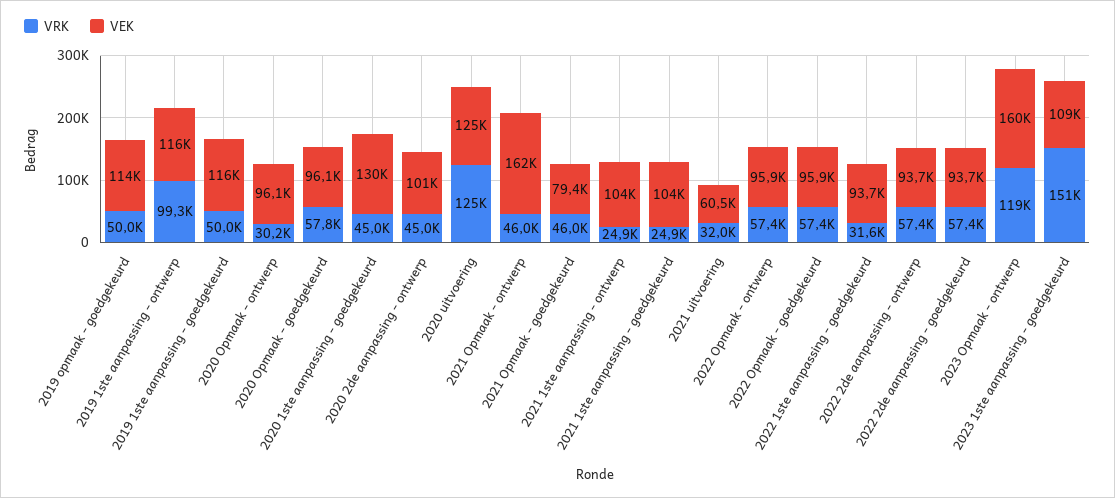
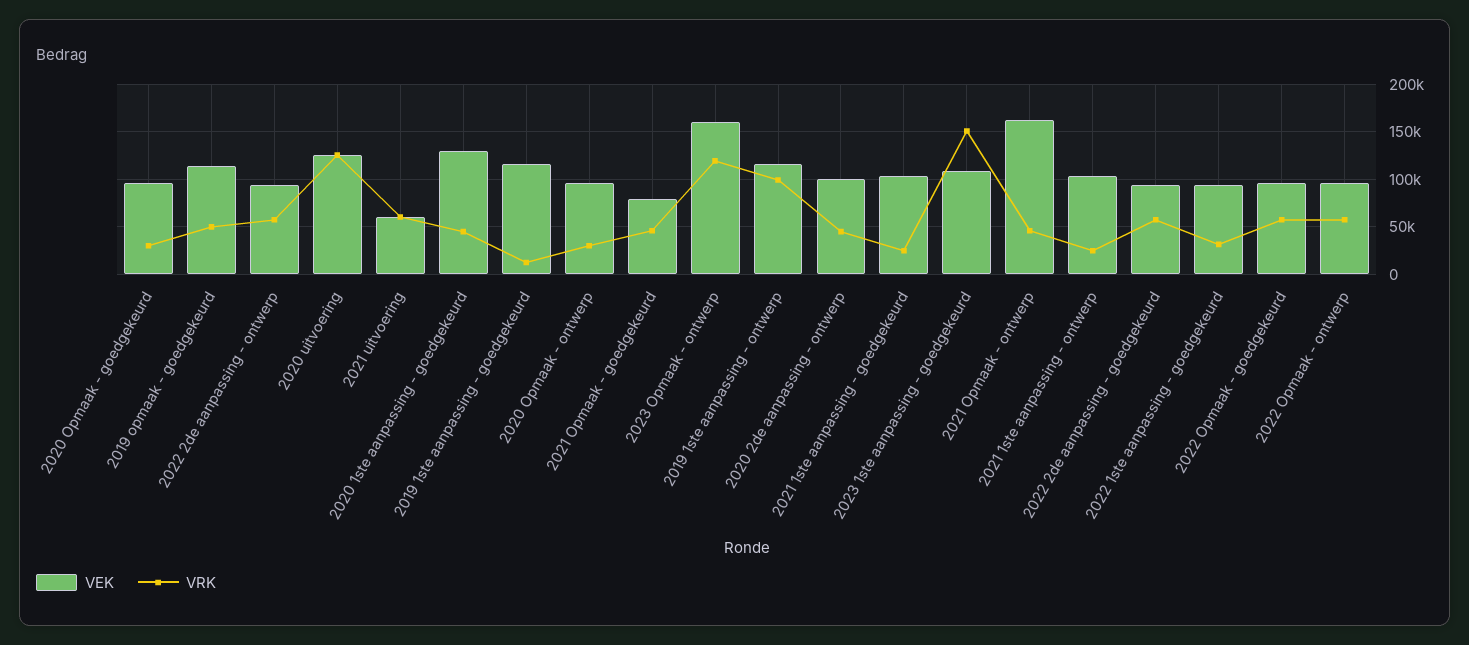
VRK, 2019 1ste aanpassing - goedgekeurd: 50000 -> 10000
VRK, 2020 Opmaak - goedgekeurd: 57800 -> 30000
VRK, 2021 uitvoering: 32000 -> 60000

